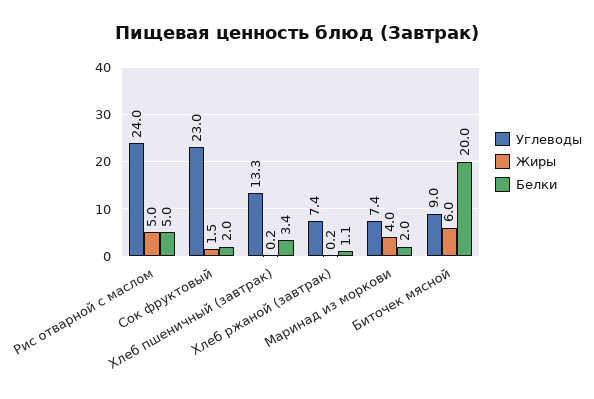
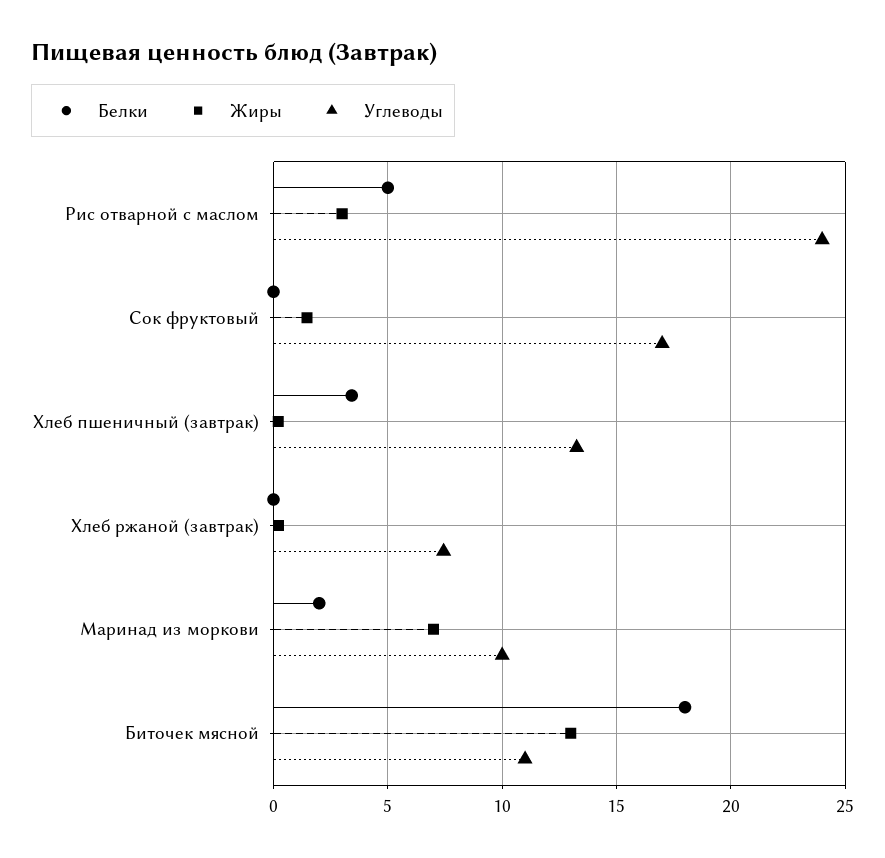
Жиры, Рис отварной с маслом: 5 -> 3
Углеводы, Сок фруктовый: 23 -> 17
Белки, Сок фруктовый: 2 -> 0
Белки, Хлеб ржаной (завтрак): 1.1 -> 0
Углеводы, Маринад из моркови: 7.4 -> 10
Жиры, Маринад из моркови: 4 -> 7
Углеводы, Биточек мясной: 9 -> 11
Жиры, Биточек мясной: 6 -> 13
Белки, Биточек мясной: 20 -> 18

